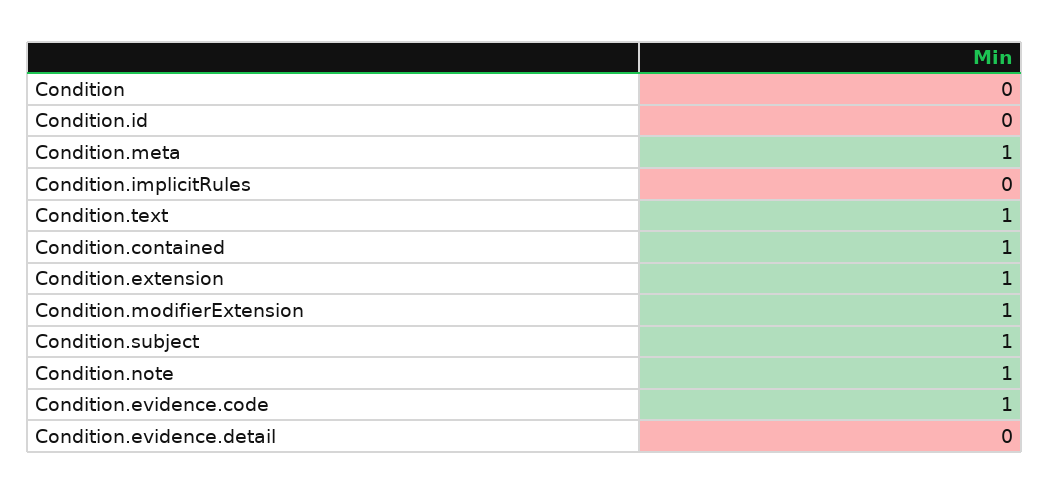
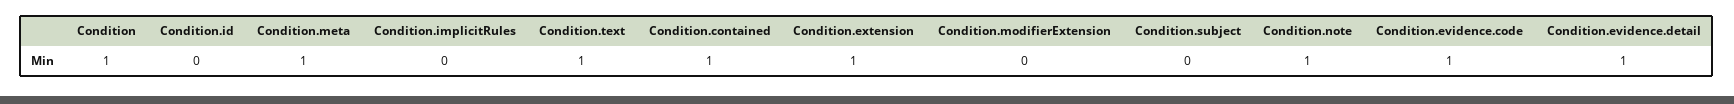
Condition: 0 -> 1
Condition.modifierExtension: 1 -> 0
Condition.subject: 1 -> 0
Condition.evidence.detail: 0 -> 1

